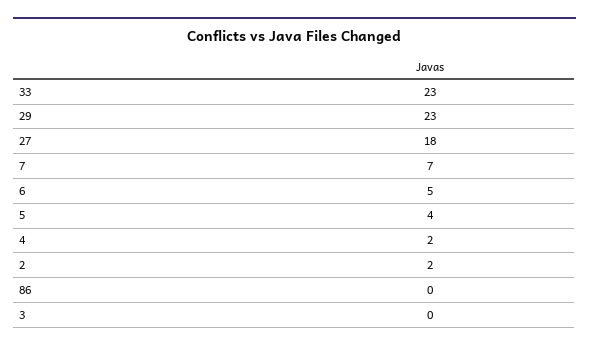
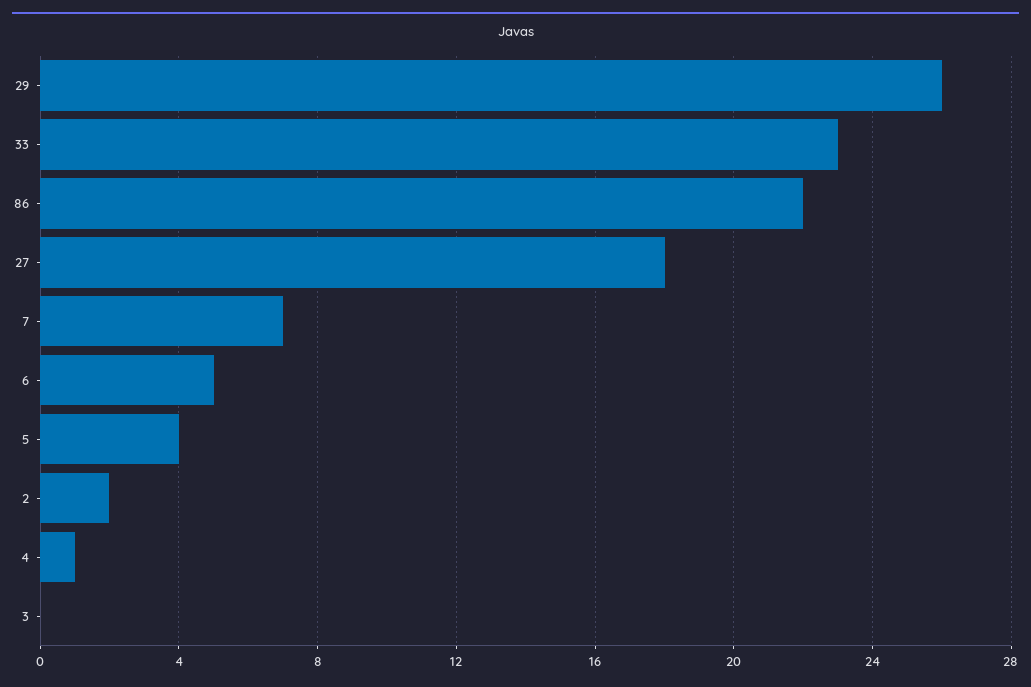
29: 23 -> 26
4: 2 -> 1
86: 0 -> 22

